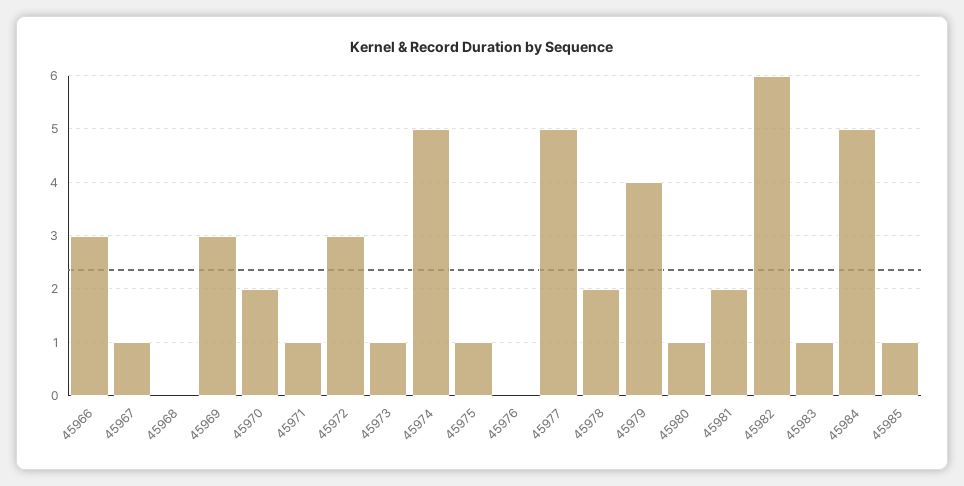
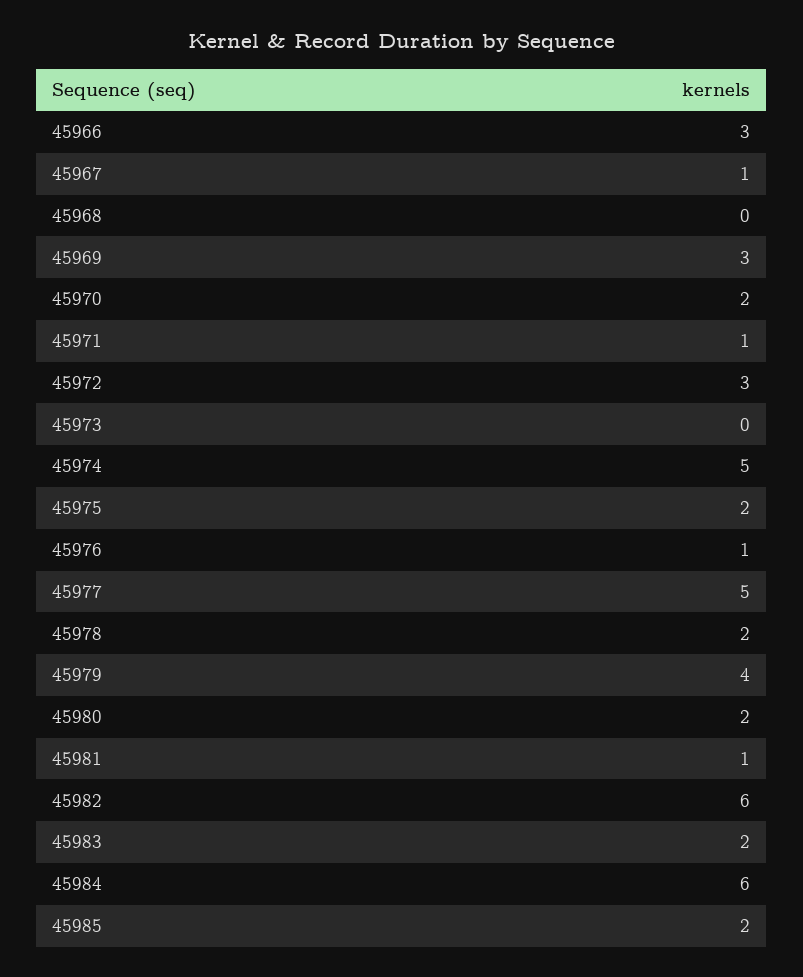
45973: 1 -> 0
45975: 1 -> 2
45976: 0 -> 1
45980: 1 -> 2
45981: 2 -> 1
45983: 1 -> 2
45984: 5 -> 6
45985: 1 -> 2

